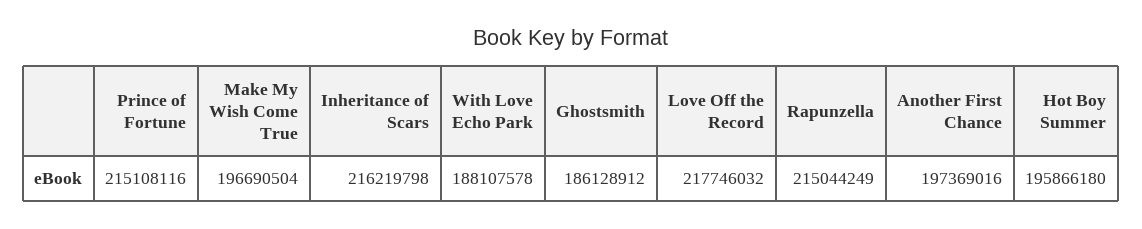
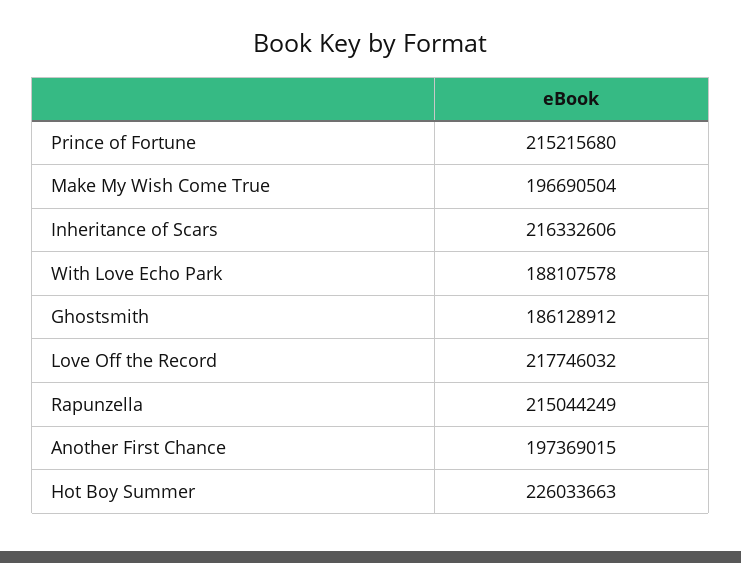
Prince of Fortune: 215108116 -> 215215680
Inheritance of Scars: 216219798 -> 216332606
Another First Chance: 197369016 -> 197369015
Hot Boy Summer: 195866180 -> 226033663

